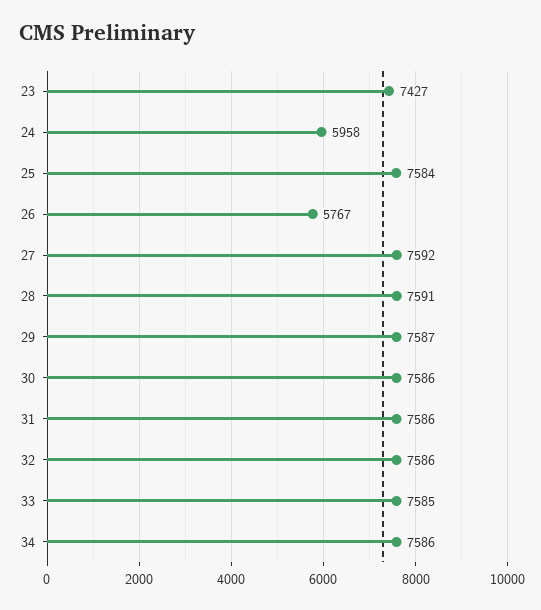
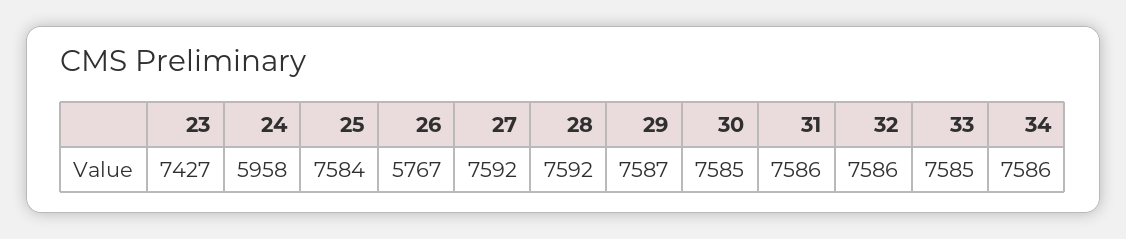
28: 7591 -> 7592
30: 7586 -> 7585

